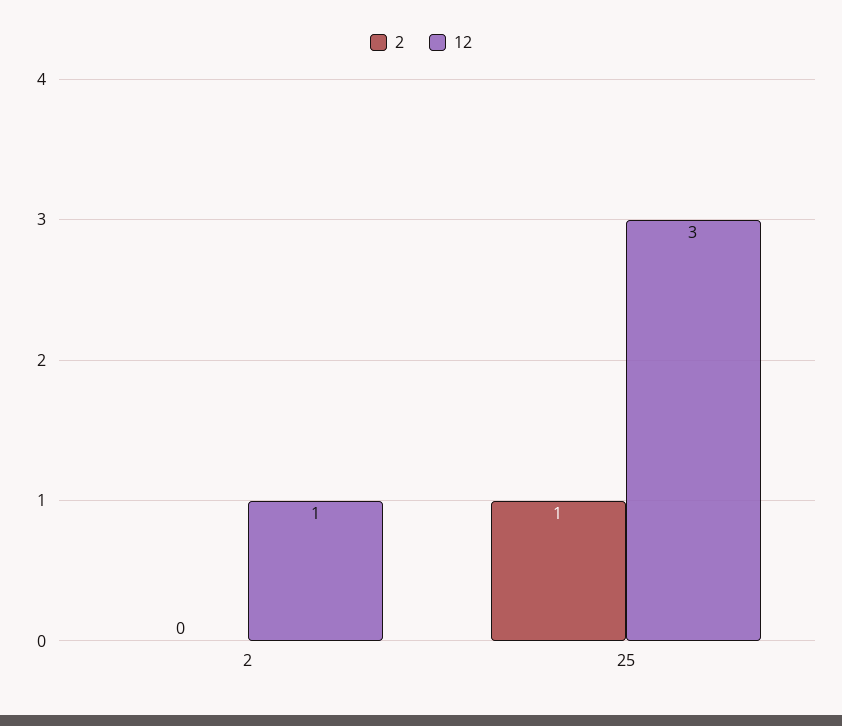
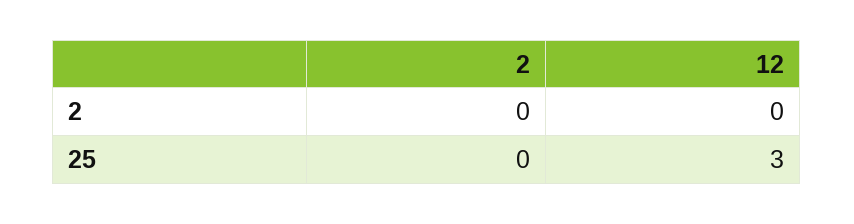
12, 2: 1 -> 0
2, 25: 1 -> 0

